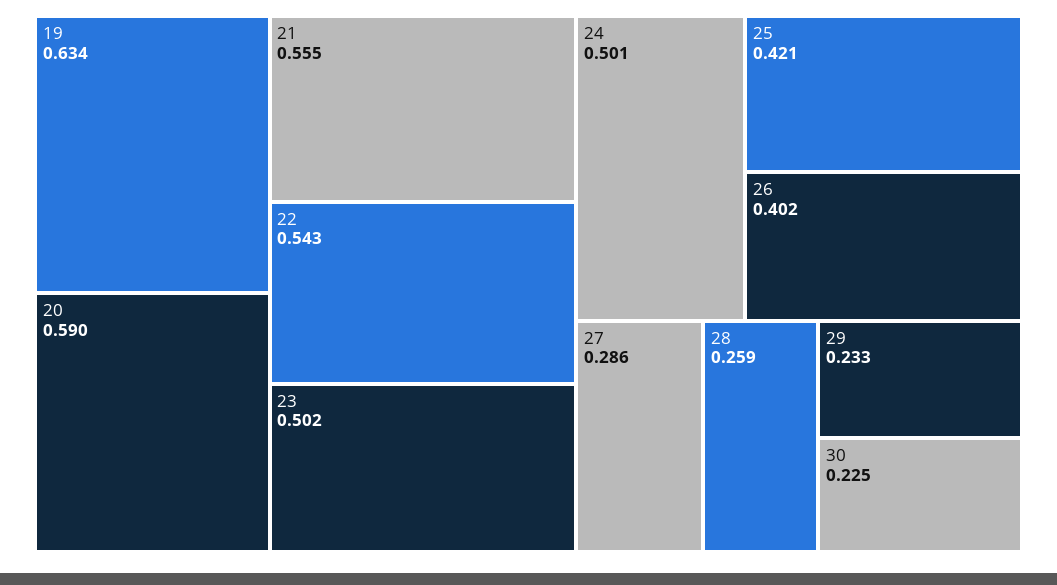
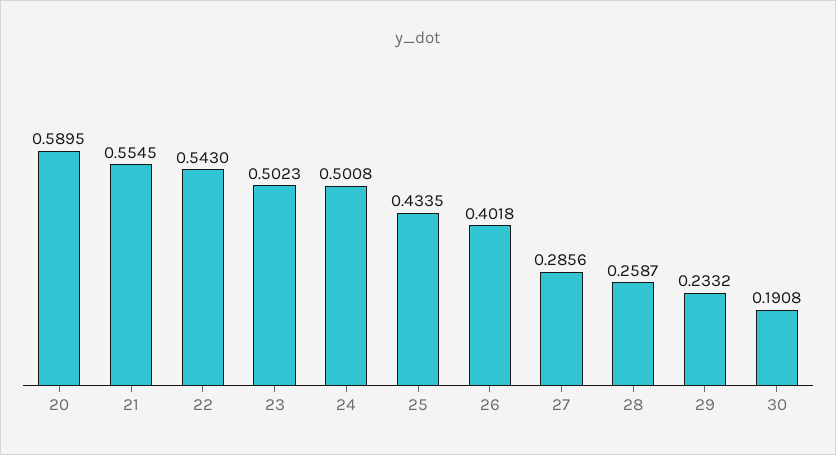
19: 0.634 -> none
25: 0.421 -> 0.4335
30: 0.225 -> 0.1908

